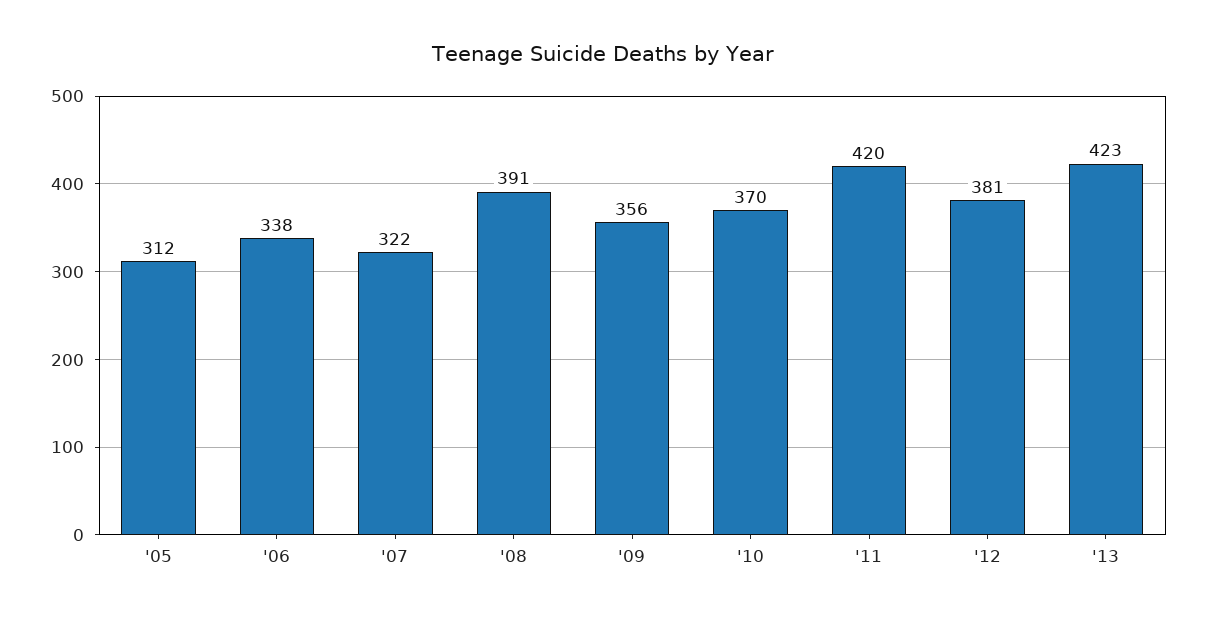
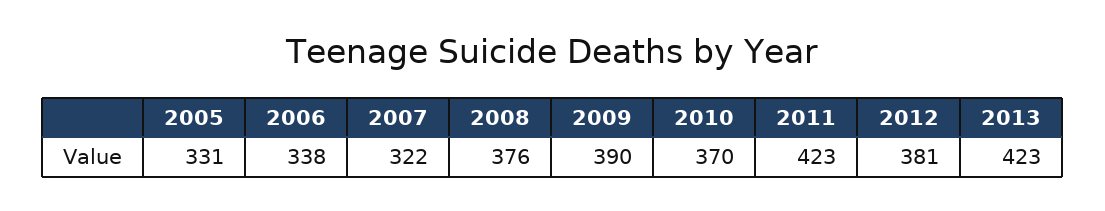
'05: 312 -> 331
'08: 391 -> 376
'09: 356 -> 390
'11: 420 -> 423

